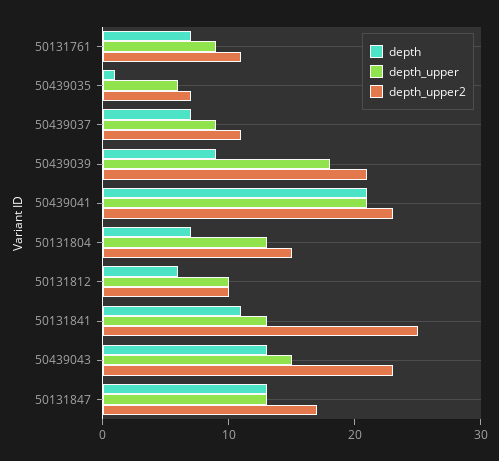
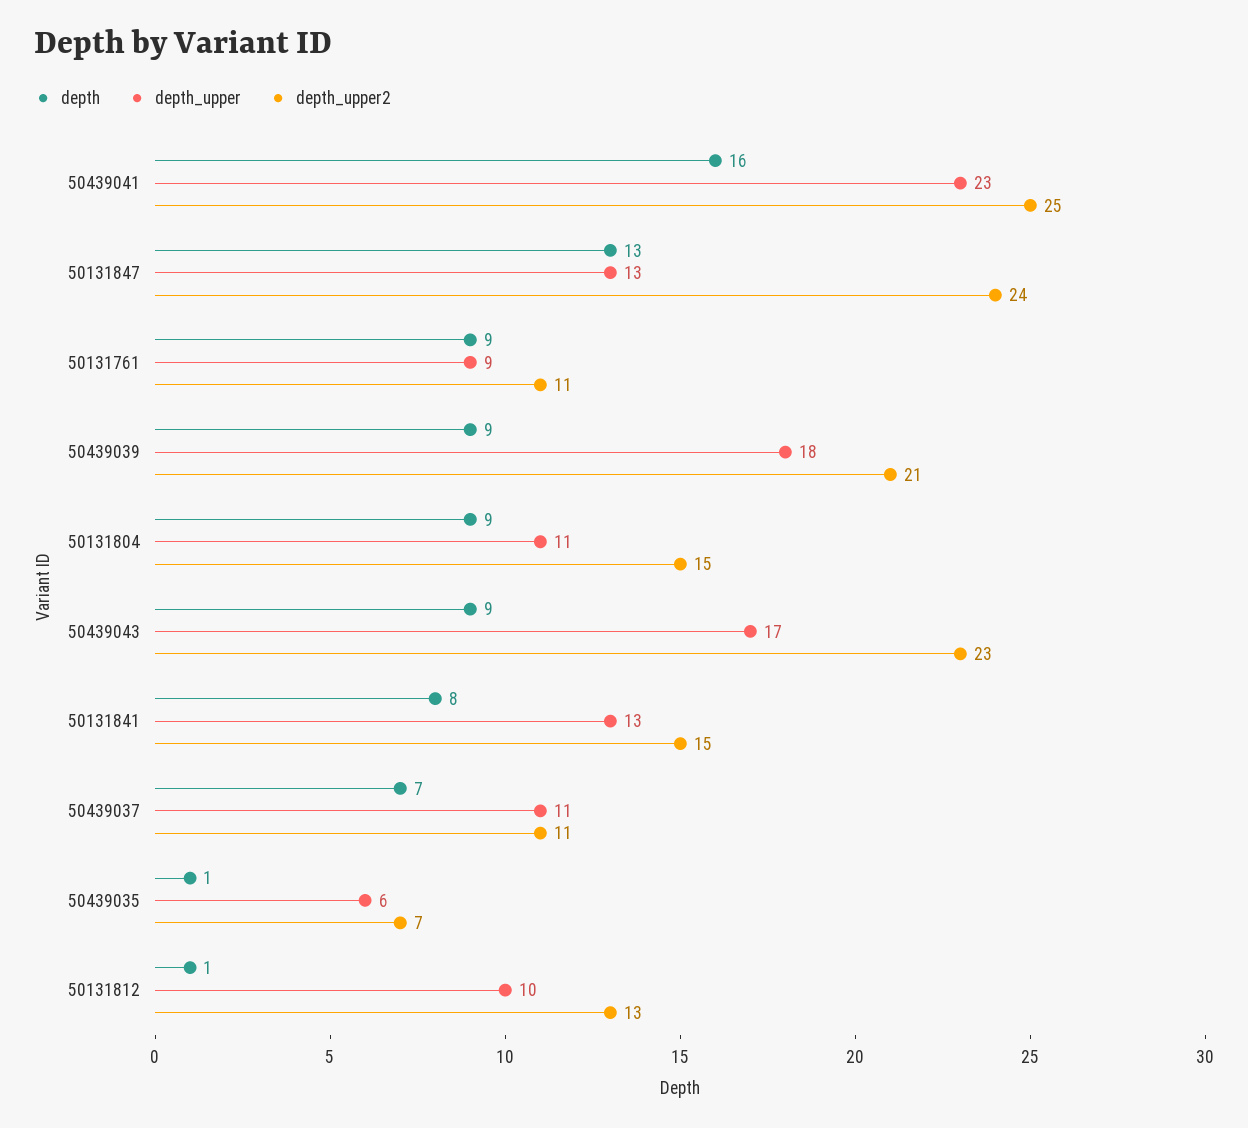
depth, 50131761: 7 -> 9
depth_upper, 50439037: 9 -> 11
depth, 50439041: 21 -> 16
depth_upper, 50439041: 21 -> 23
depth_upper2, 50439041: 23 -> 25
depth, 50131804: 7 -> 9
depth_upper, 50131804: 13 -> 11
depth, 50131812: 6 -> 1
depth_upper2, 50131812: 10 -> 13
depth, 50131841: 11 -> 8
depth_upper2, 50131841: 25 -> 15
depth, 50439043: 13 -> 9
depth_upper, 50439043: 15 -> 17
depth_upper2, 50131847: 17 -> 24

